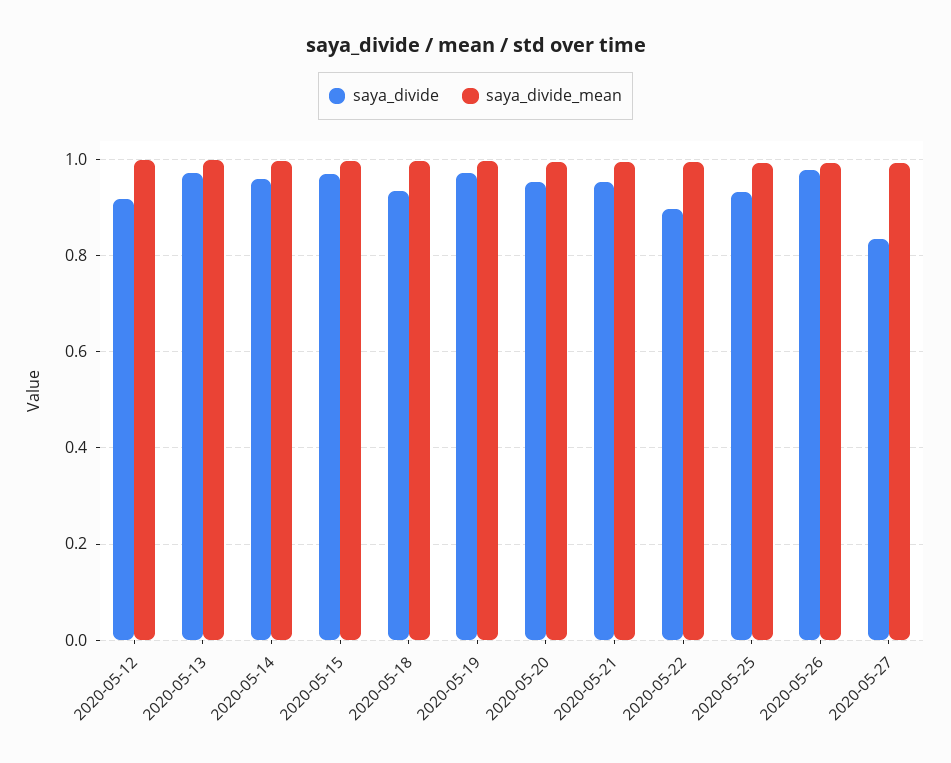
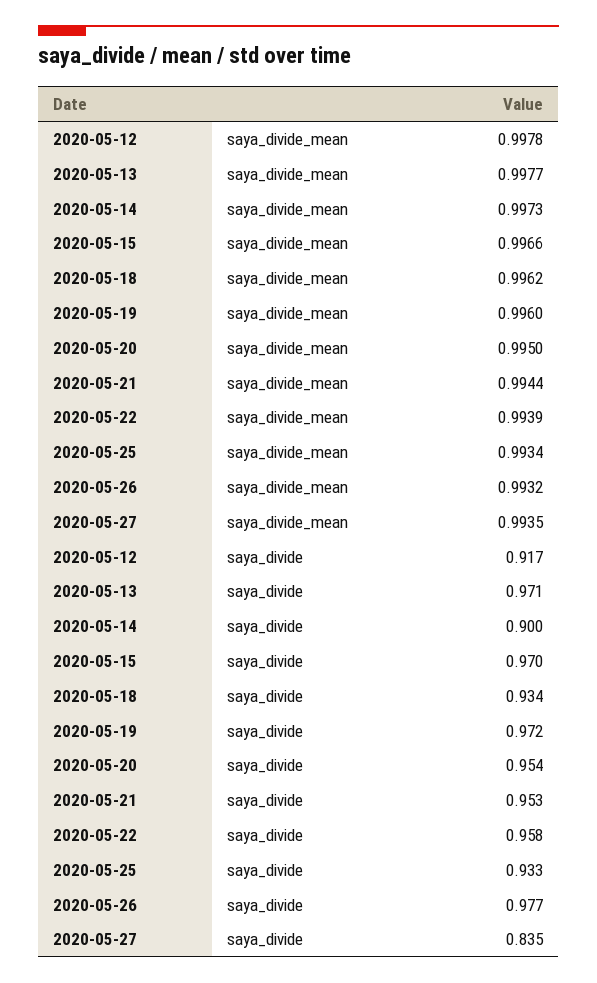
saya_divide, 2020-05-14: 0.96 -> 0.9
saya_divide, 2020-05-22: 0.9 -> 0.958

